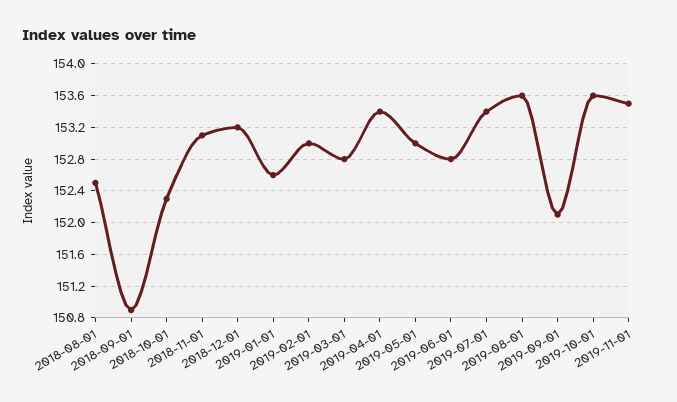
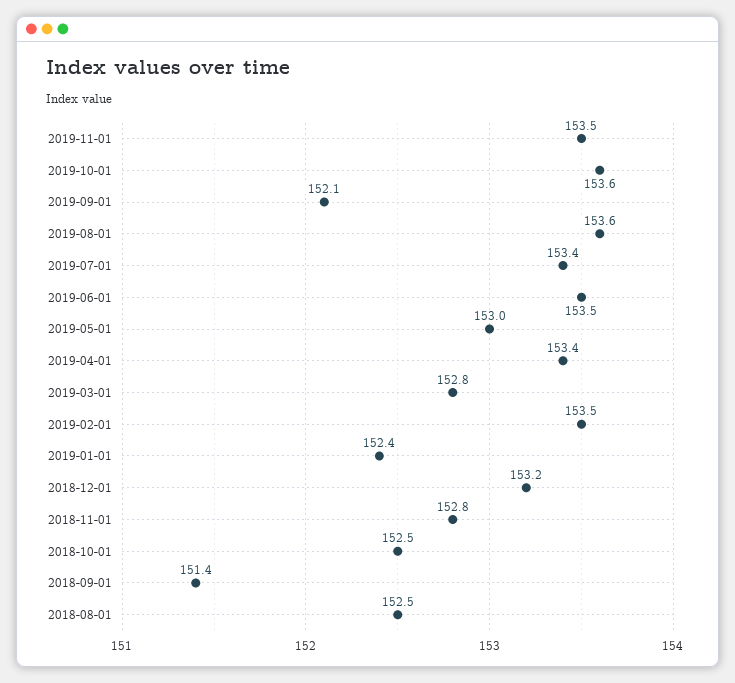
2018-09-01: 150.9 -> 151.4
2018-10-01: 152.3 -> 152.5
2018-11-01: 153.1 -> 152.8
2019-01-01: 152.6 -> 152.4
2019-02-01: 153 -> 153.5
2019-06-01: 152.8 -> 153.5

